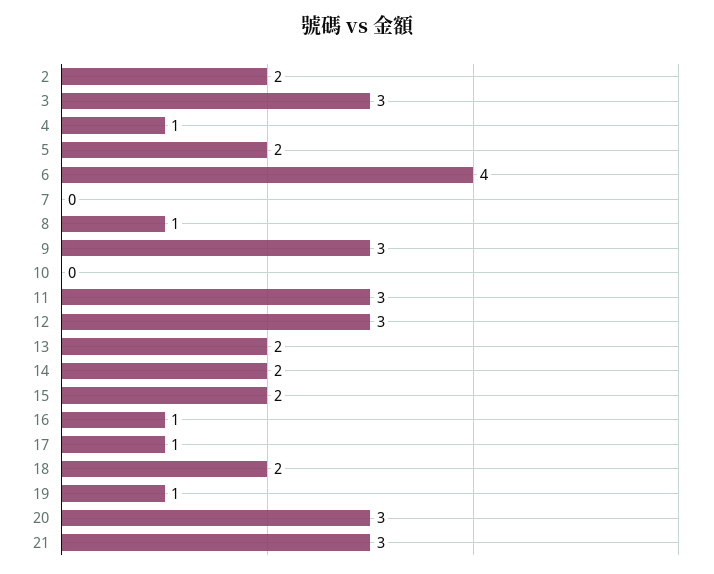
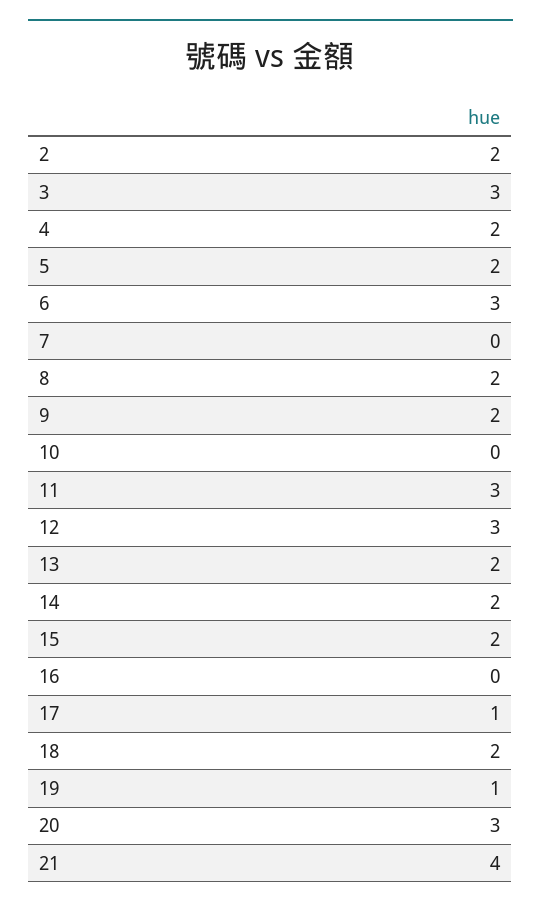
4: 1 -> 2
6: 4 -> 3
8: 1 -> 2
9: 3 -> 2
16: 1 -> 0
21: 3 -> 4

